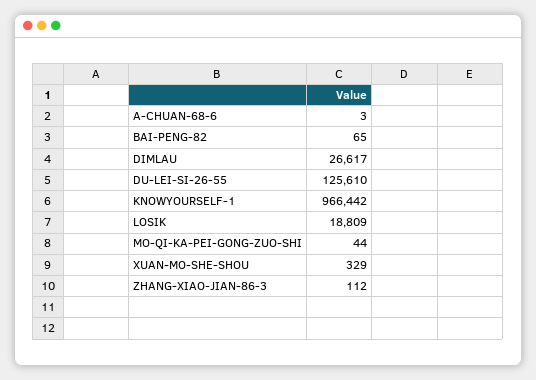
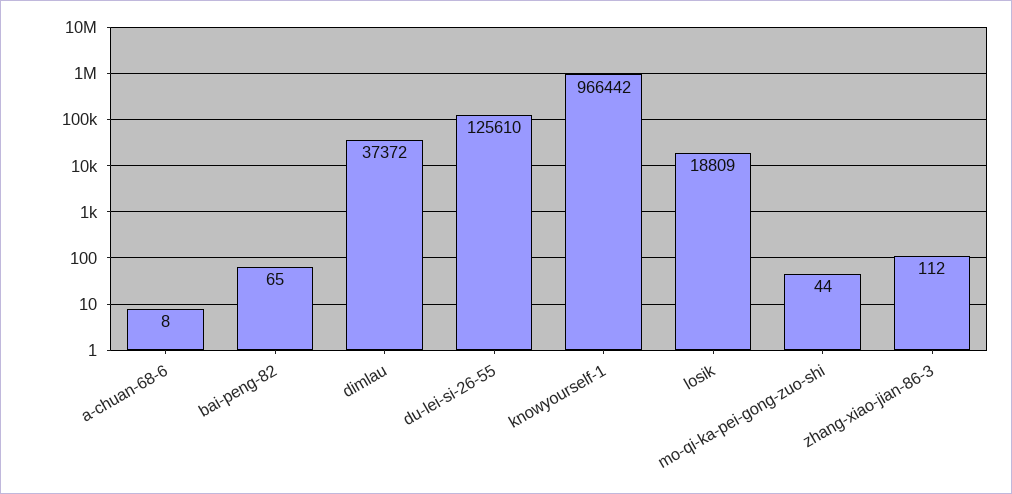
A-CHUAN-68-6: 3 -> 8
DIMLAU: 26617 -> 37372
XUAN-MO-SHE-SHOU: 329 -> none

